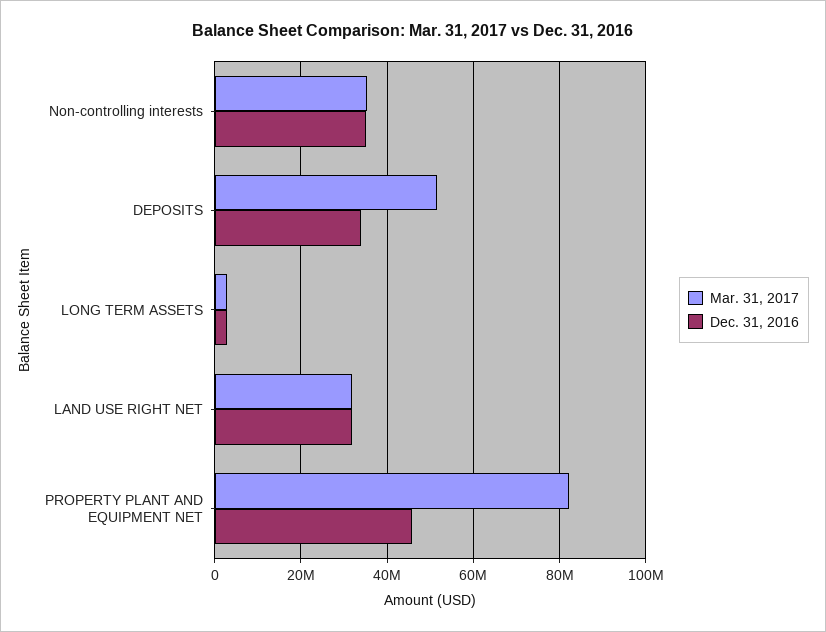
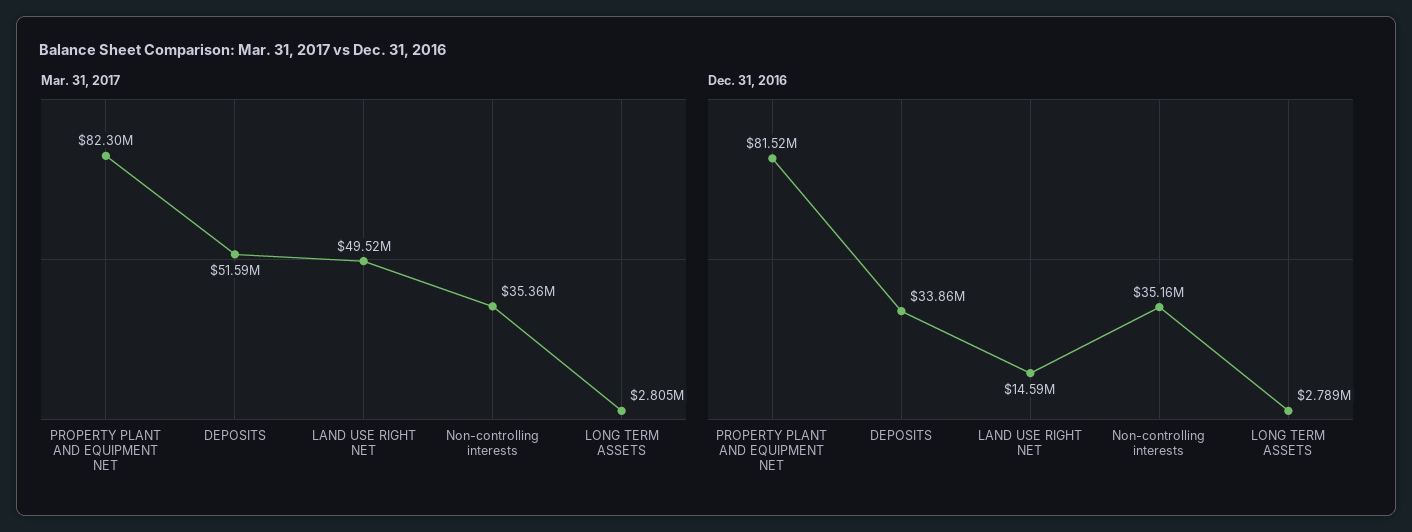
Mar. 31, 2017, LAND USE RIGHT NET: 32000000 -> 49520000
Dec. 31, 2016, LAND USE RIGHT NET: 32000000 -> 14590000
Dec. 31, 2016, PROPERTY PLANT AND EQUIPMENT NET: 46000000 -> 81520000

